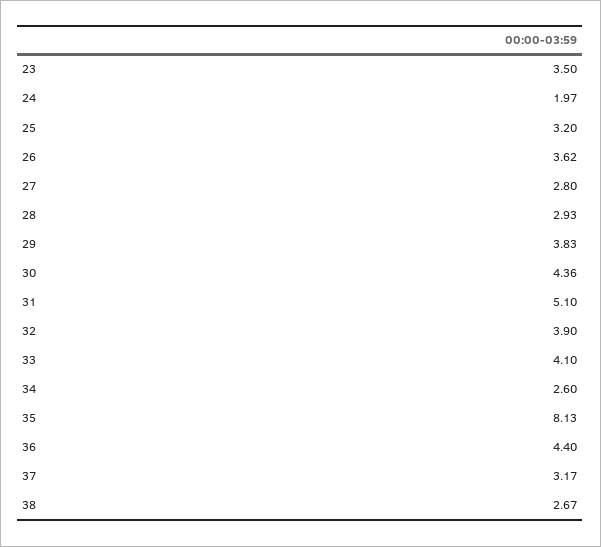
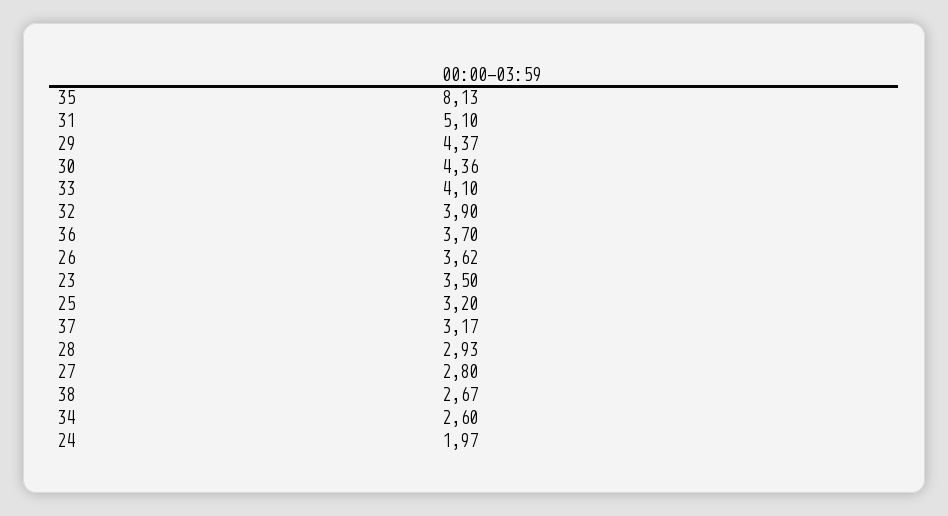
29: 3.83 -> 4.37
36: 4.4 -> 3.7

